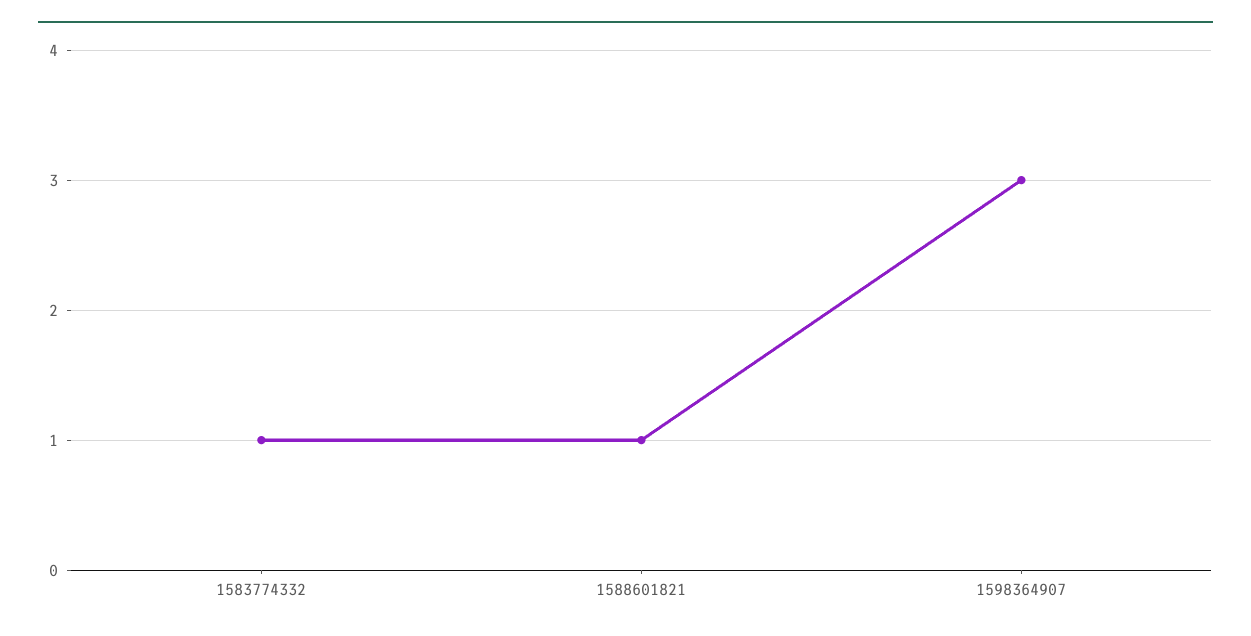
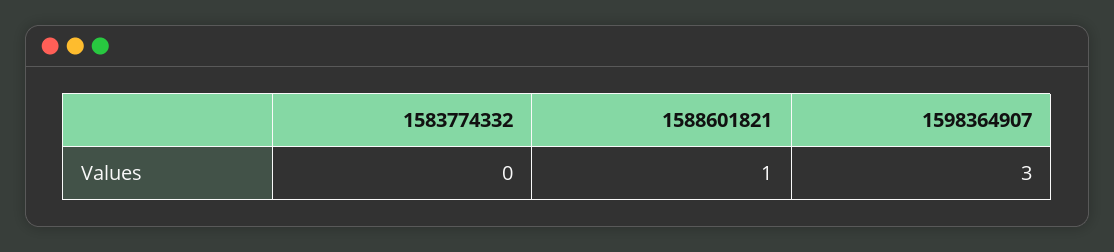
1583774332: 1 -> 0

